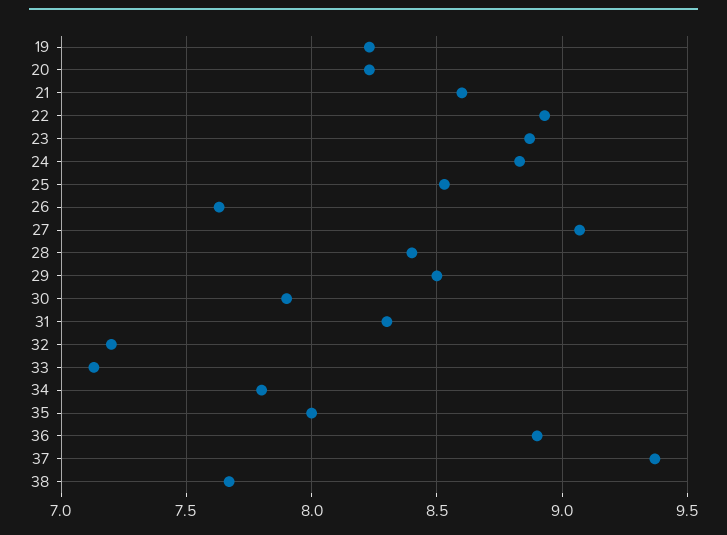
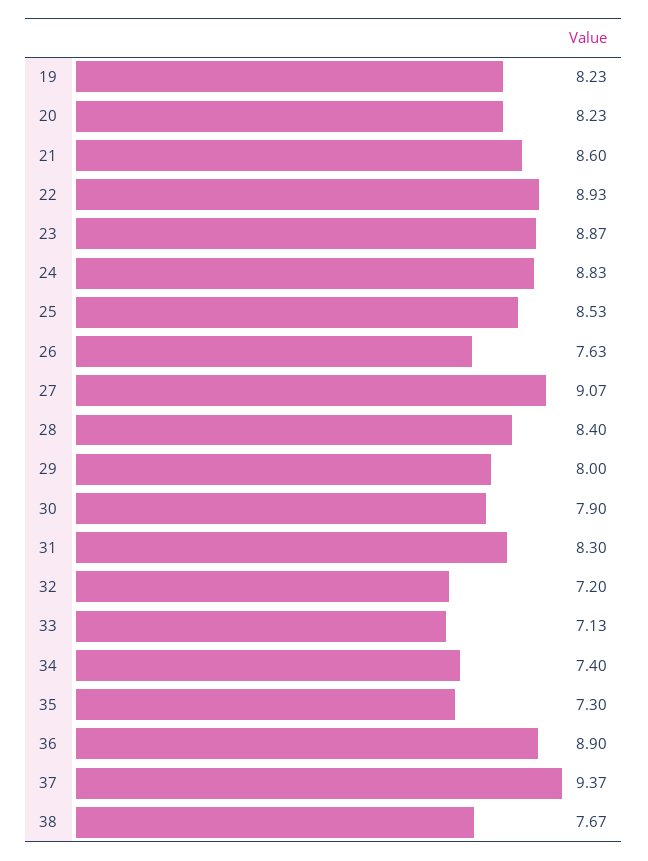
29: 8.5 -> 8
34: 7.8 -> 7.4
35: 8 -> 7.3

